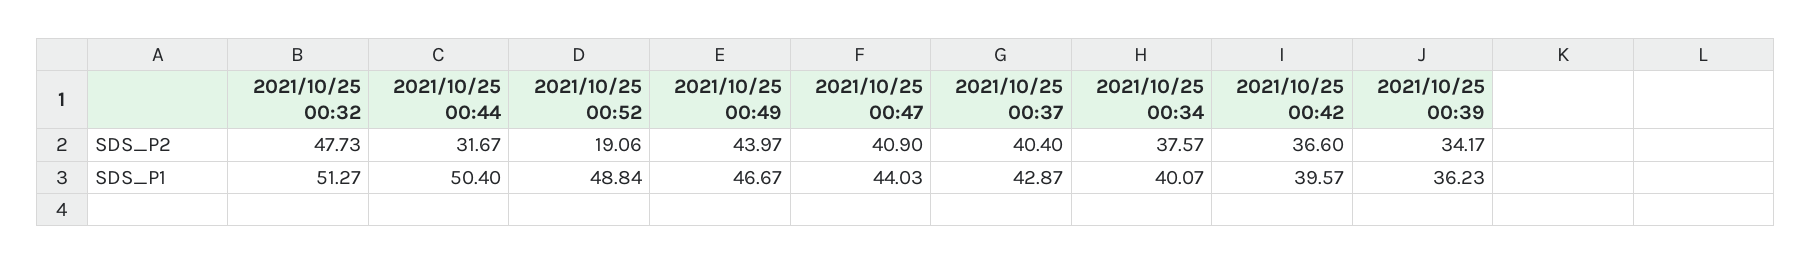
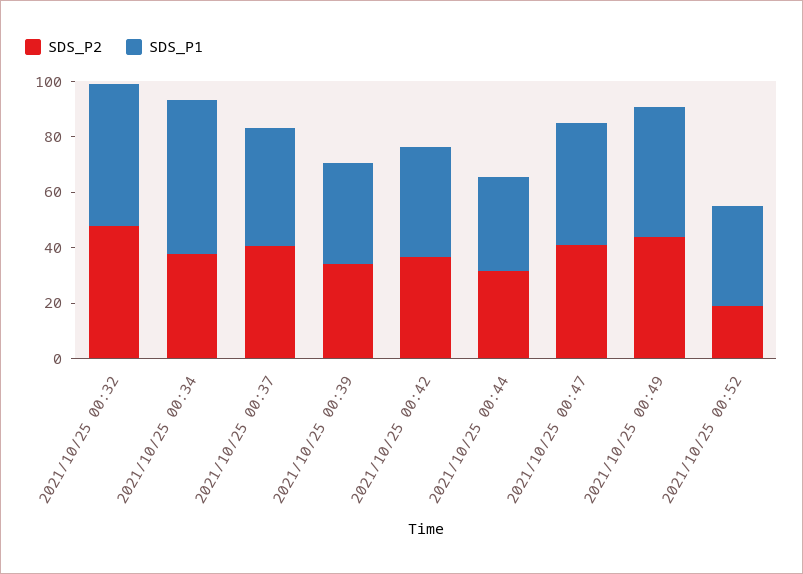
SDS_P1, 2021/10/25 00:44: 50.4 -> 35
SDS_P1, 2021/10/25 00:52: 48.84 -> 35
SDS_P1, 2021/10/25 00:34: 40.07 -> 55

